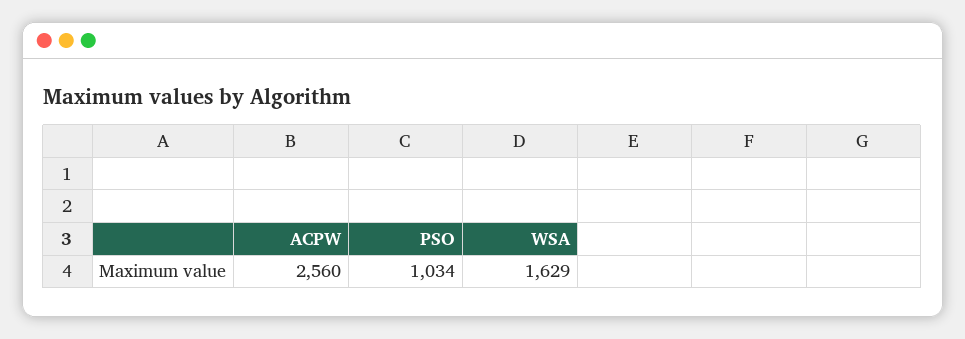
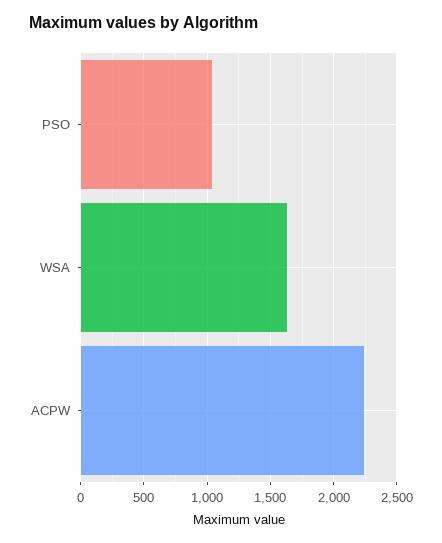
ACPW: 2560 -> 2250

